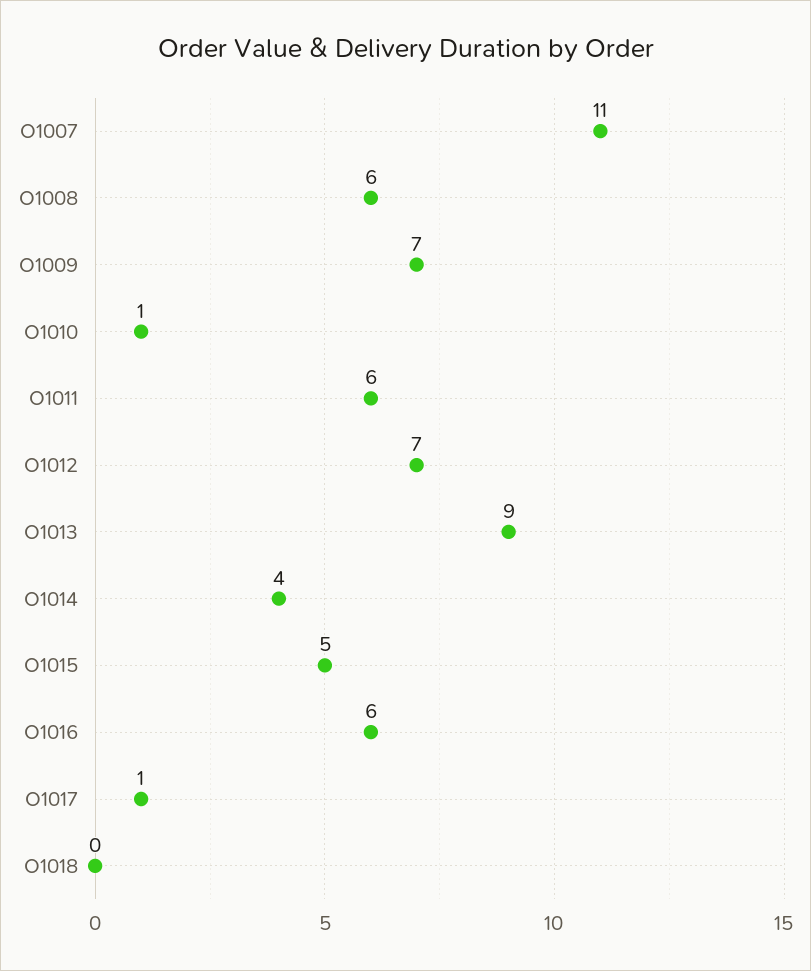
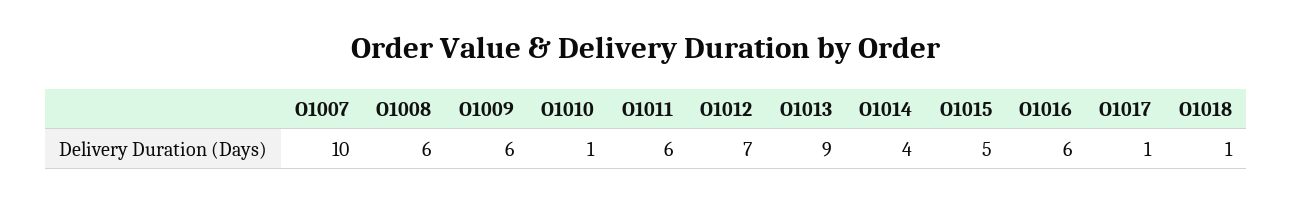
O1007: 11 -> 10
O1009: 7 -> 6
O1018: 0 -> 1

